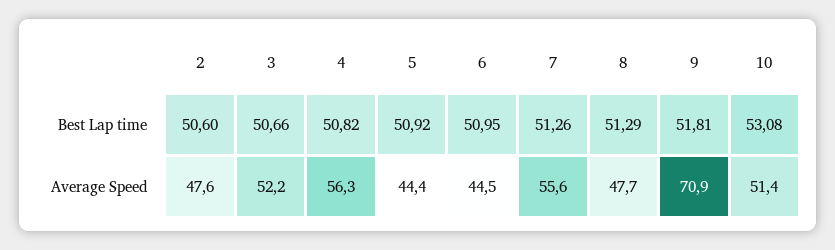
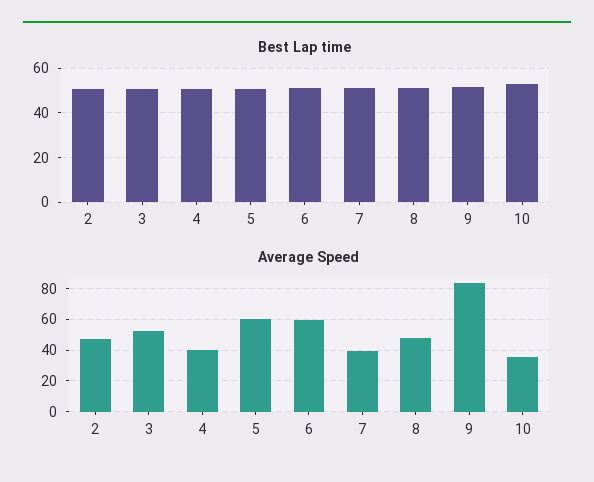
Average Speed, 4: 56.3 -> 40
Average Speed, 5: 44.4 -> 60
Average Speed, 6: 44.5 -> 60
Average Speed, 7: 55.6 -> 40
Average Speed, 9: 70.9 -> 85
Average Speed, 10: 51.4 -> 35

